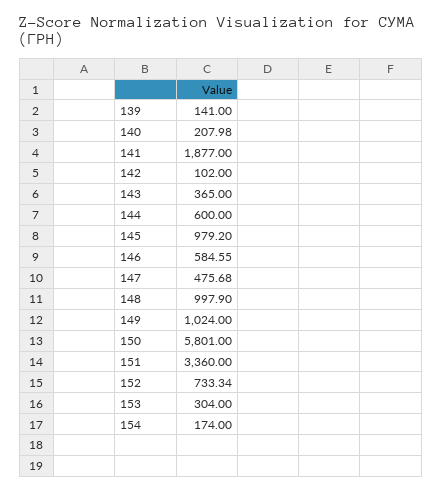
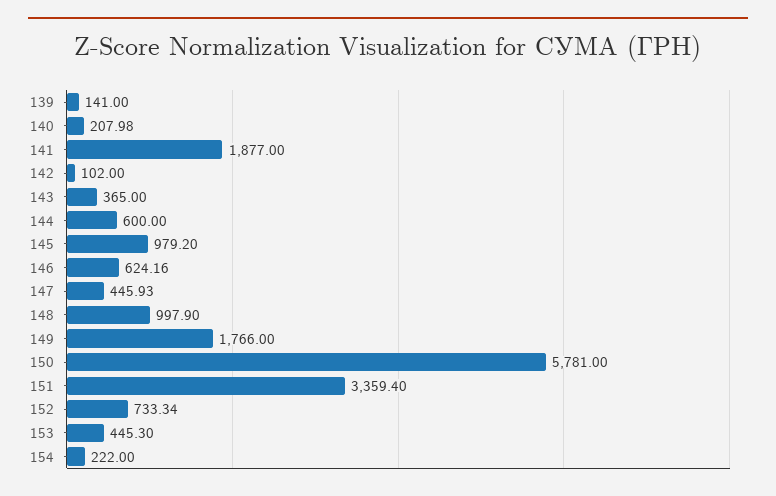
146: 584.55 -> 624.16
147: 475.68 -> 445.93
149: 1024 -> 1766
150: 5801 -> 5781
151: 3360 -> 3359.4
153: 304 -> 445.3
154: 174 -> 222

